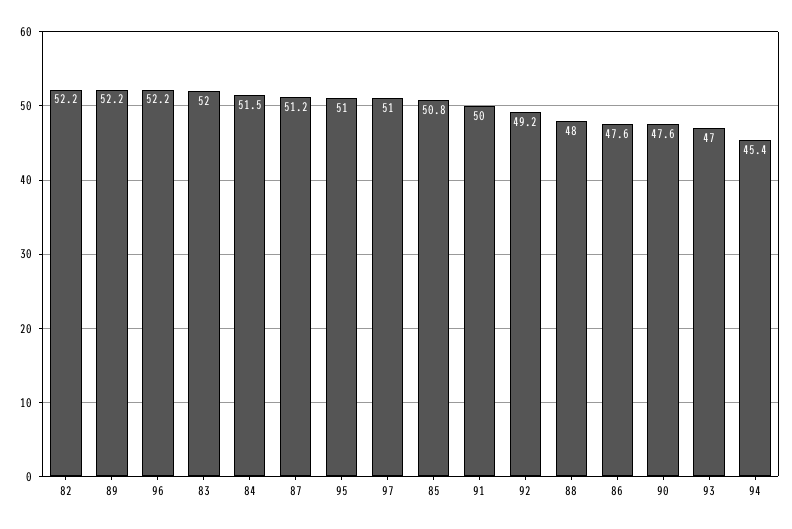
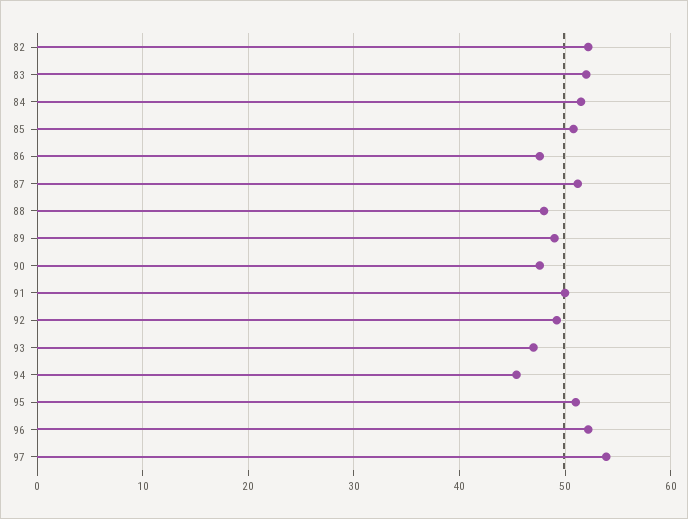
89: 52.2 -> 49
97: 51 -> 54

